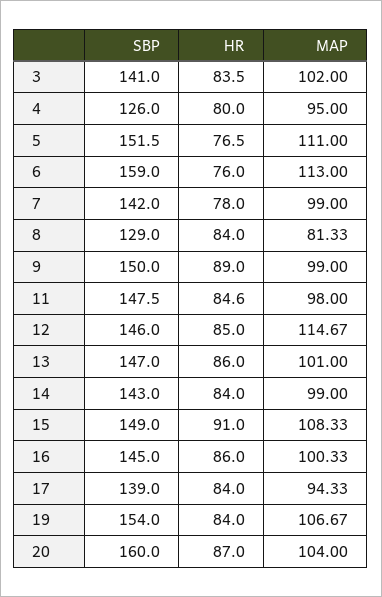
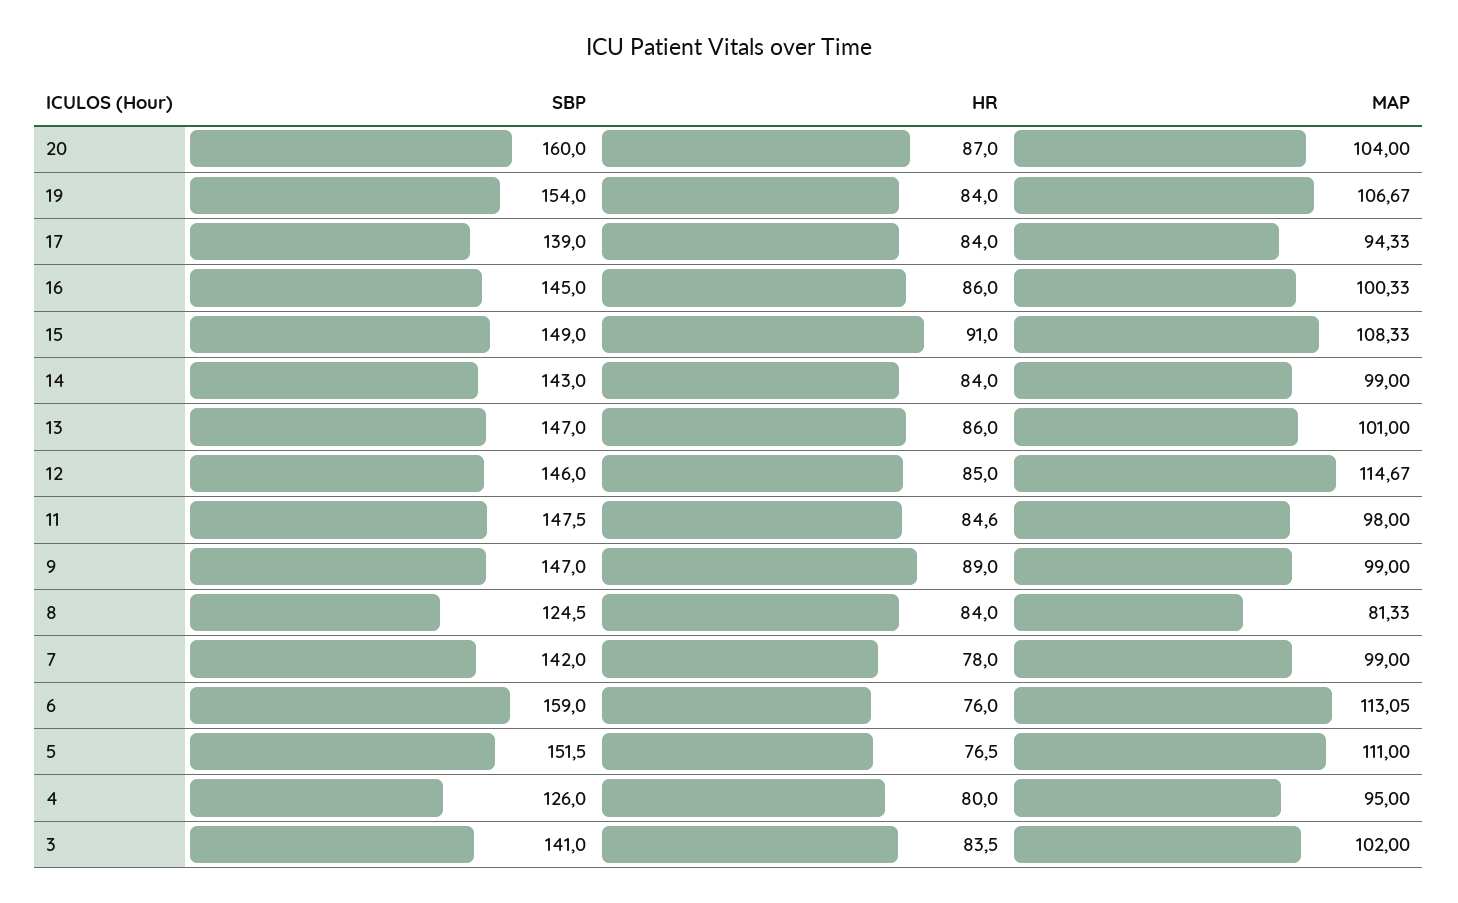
MAP, 6: 113 -> 113.05
SBP, 8: 129 -> 124.5
SBP, 9: 150 -> 147

